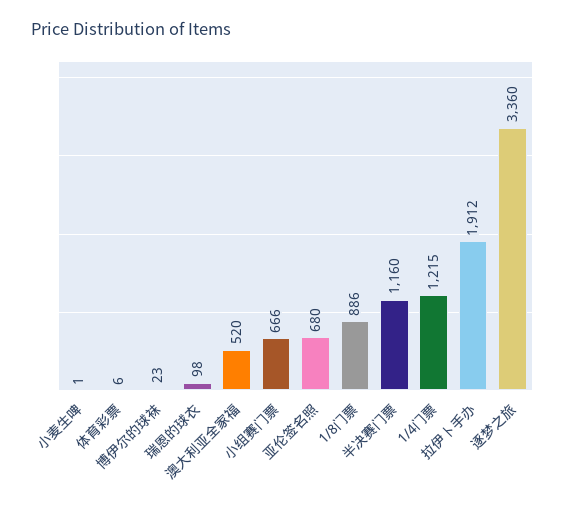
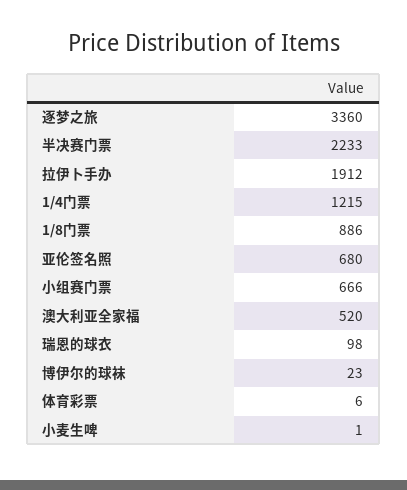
半决赛门票: 1160 -> 2233

